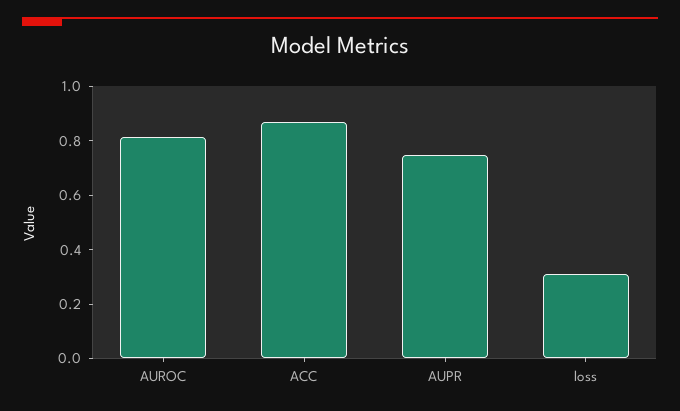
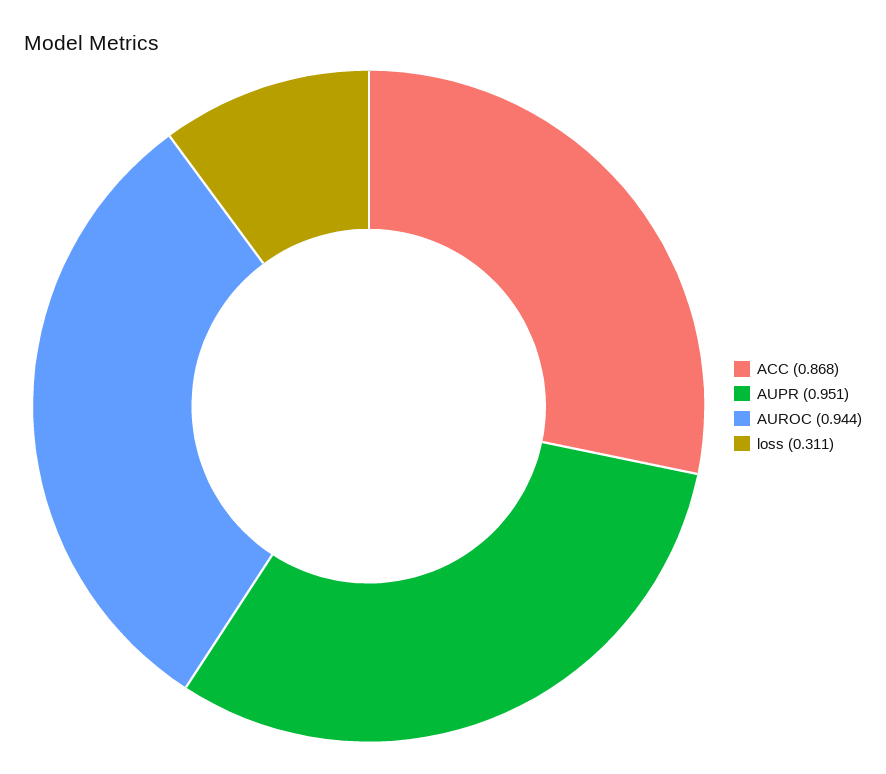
AUROC: 0.8 -> 0.944
AUPR: 0.75 -> 0.951

